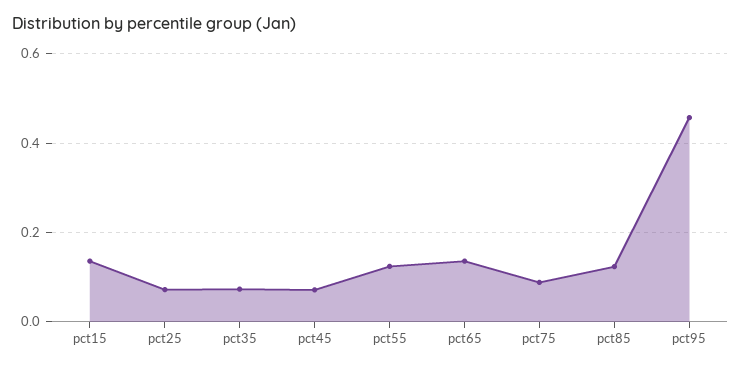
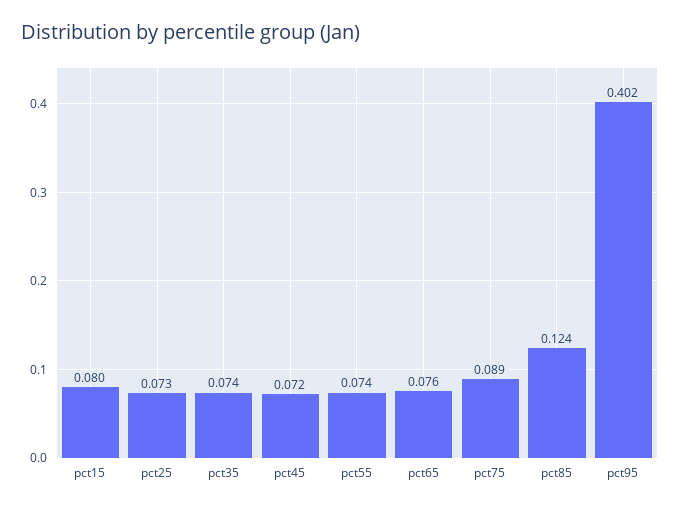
pct15: 0.14 -> 0.08
pct55: 0.12 -> 0.074
pct65: 0.14 -> 0.076
pct95: 0.46 -> 0.402

